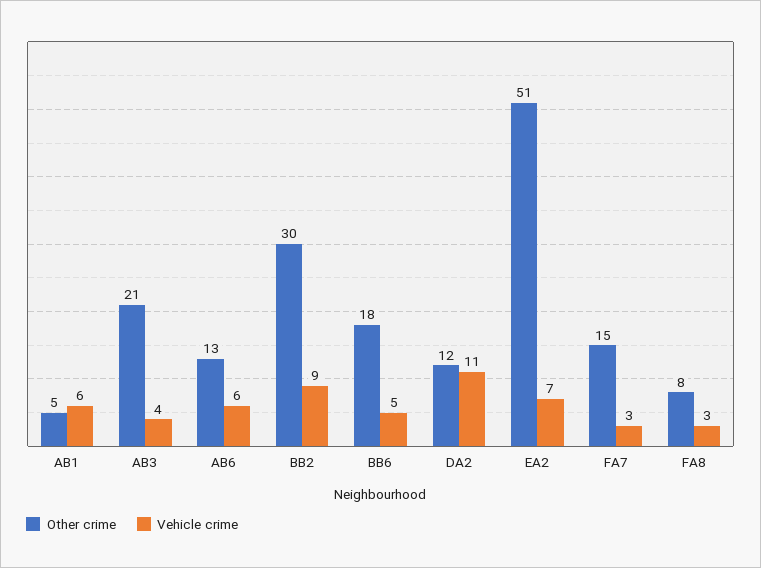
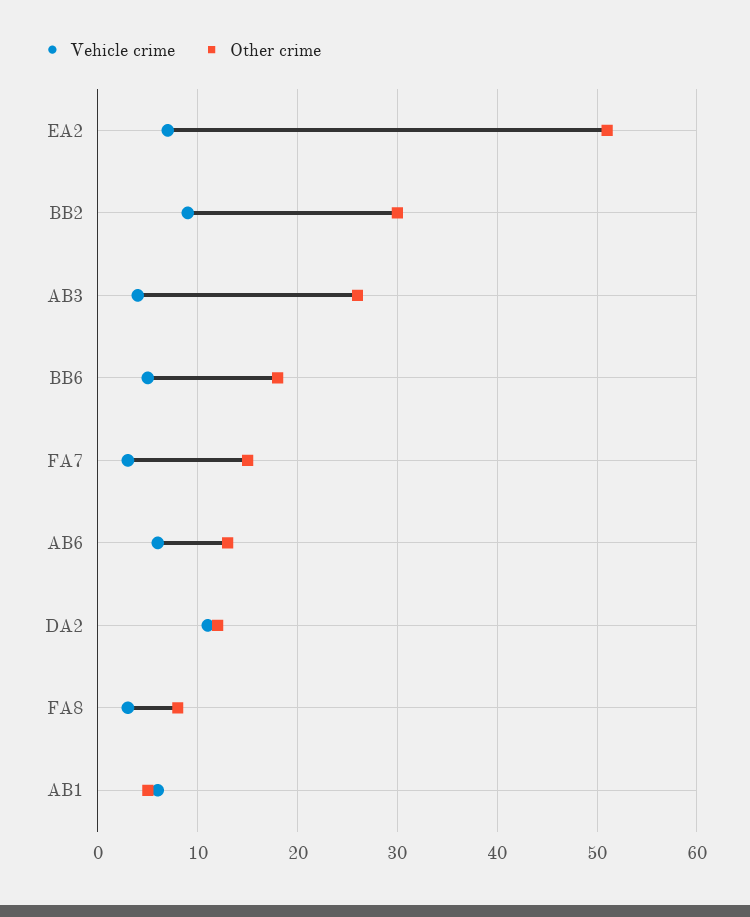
Other crime, AB3: 21 -> 26

